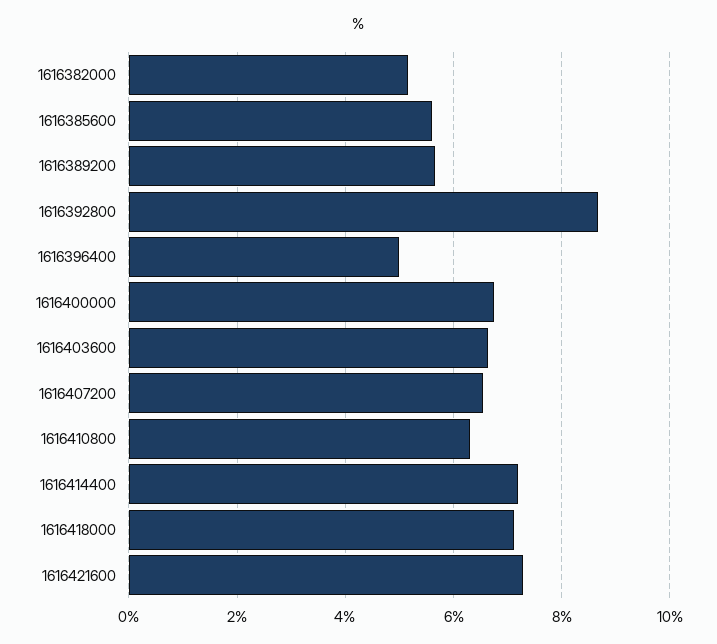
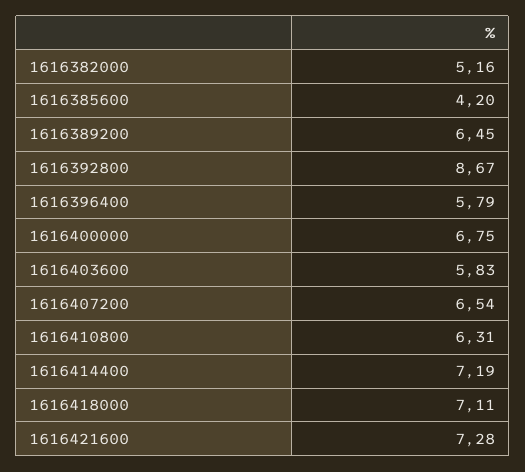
1616385600: 5.6 -> 4.2
1616389200: 5.6 -> 6.45
1616396400: 5 -> 5.79
1616403600: 6.6 -> 5.83

